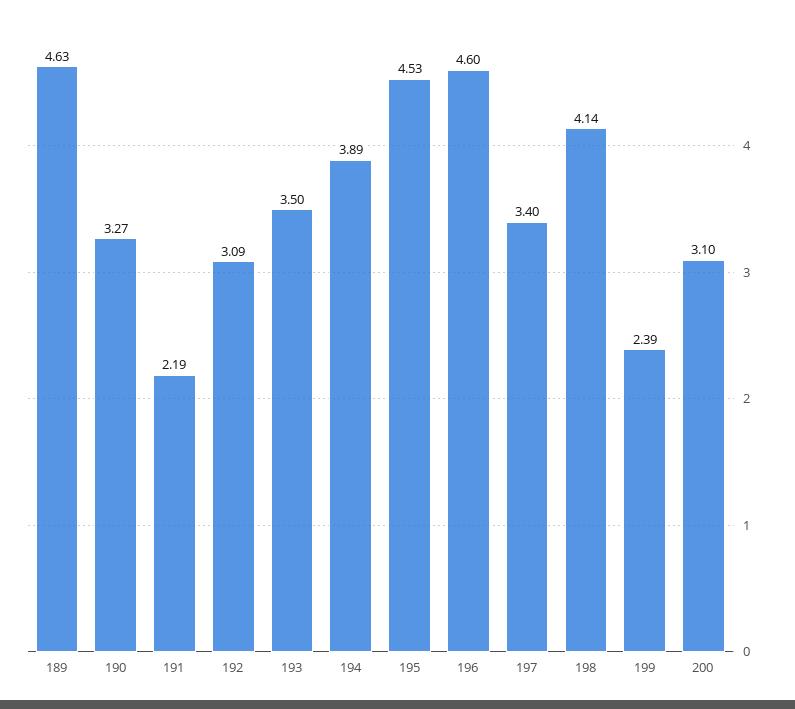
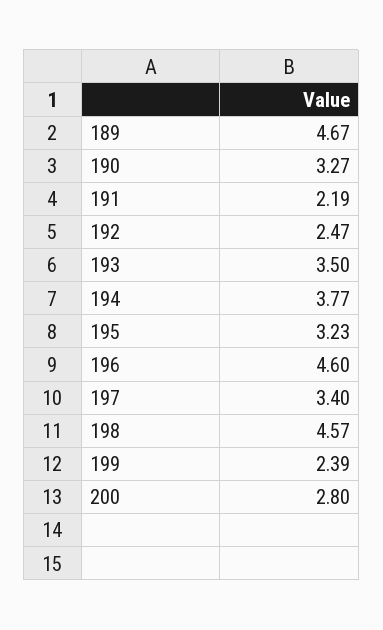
189: 4.63 -> 4.67
192: 3.09 -> 2.47
194: 3.89 -> 3.77
195: 4.53 -> 3.23
198: 4.14 -> 4.57
200: 3.1 -> 2.8

